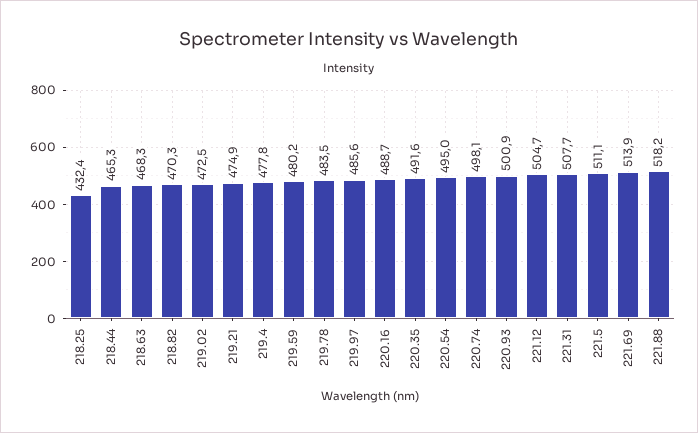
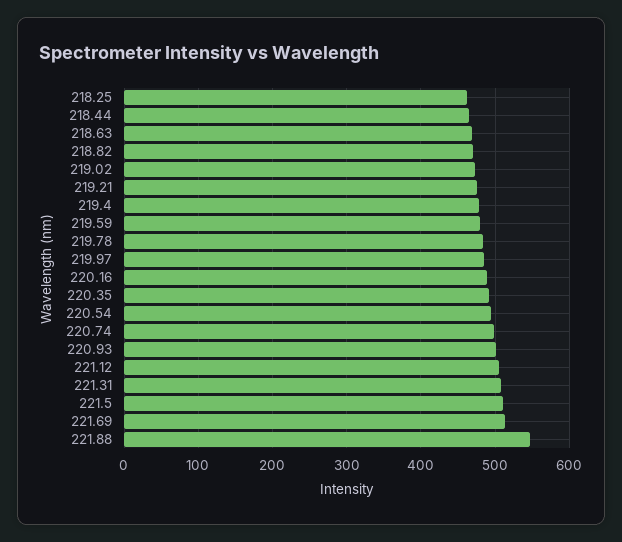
218.25: 432.4 -> 460
221.88: 518.2 -> 550

